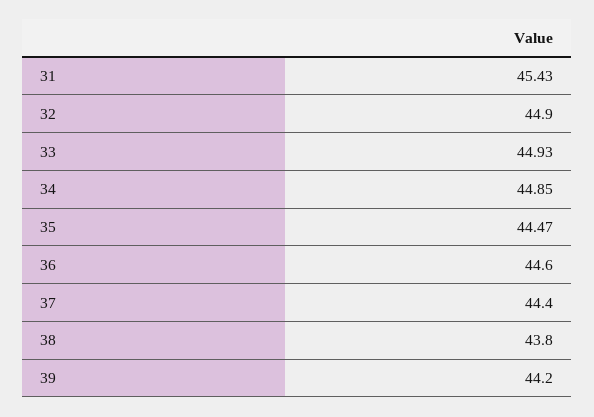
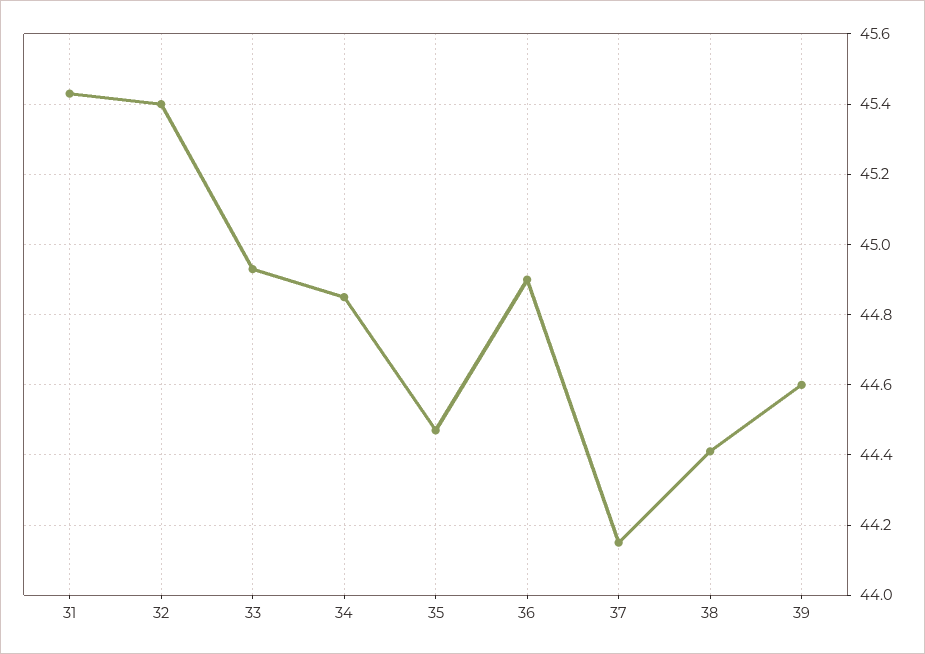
32: 44.9 -> 45.4
36: 44.6 -> 44.9
37: 44.4 -> 44.15
38: 43.8 -> 44.4
39: 44.2 -> 44.6

